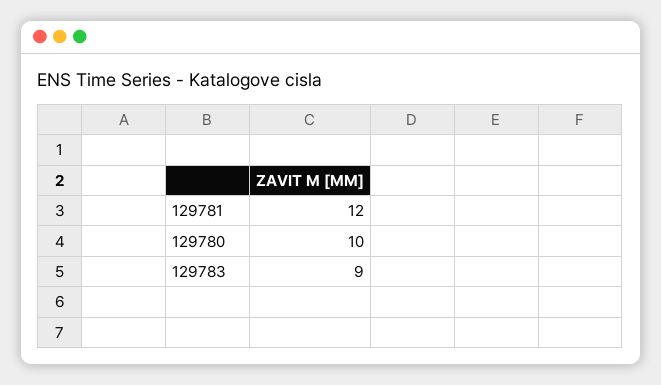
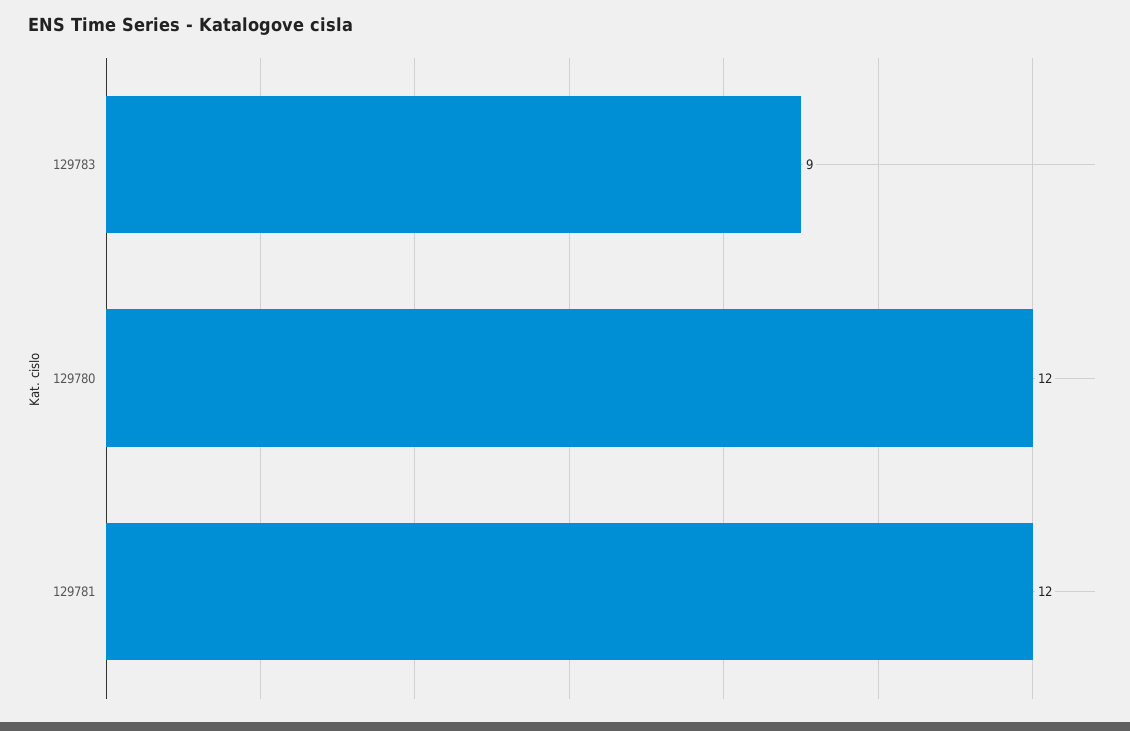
129780: 10 -> 12

